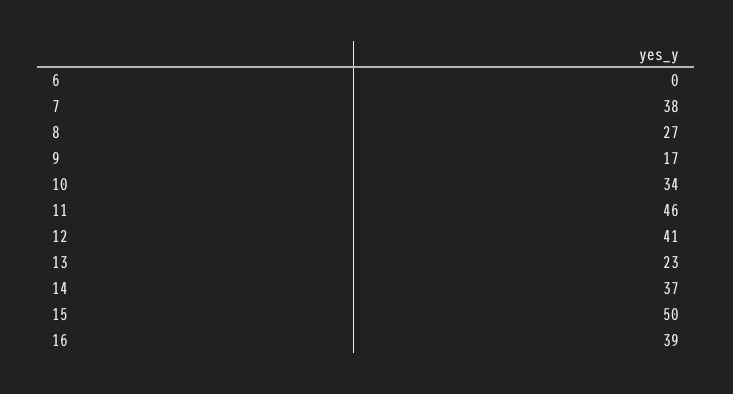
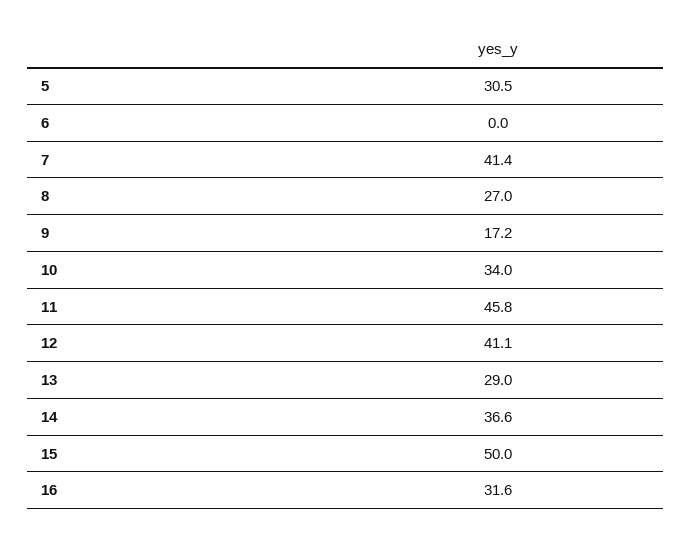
7: 38 -> 41.4
13: 23 -> 29
16: 39 -> 31.6
5: none -> 30.5

